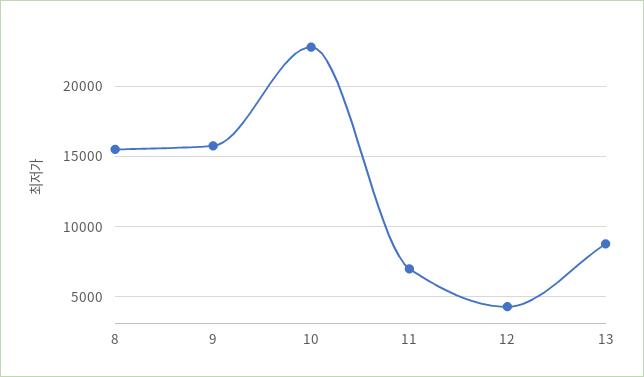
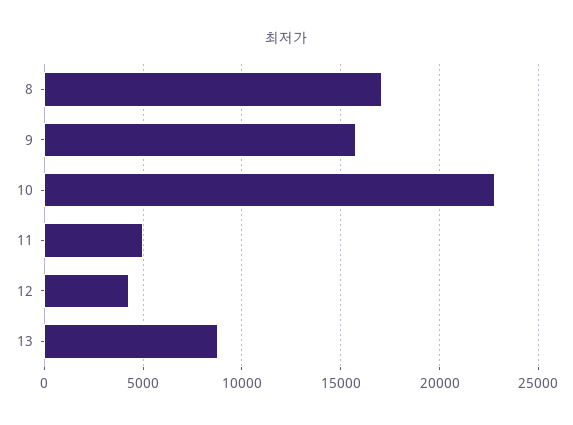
8: 15500 -> 17000
11: 7000 -> 5000

